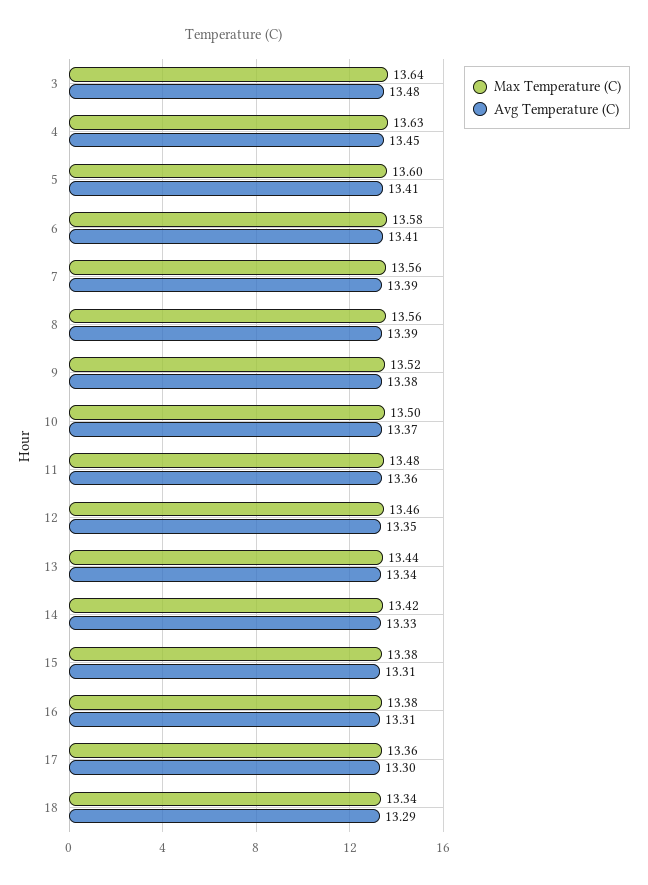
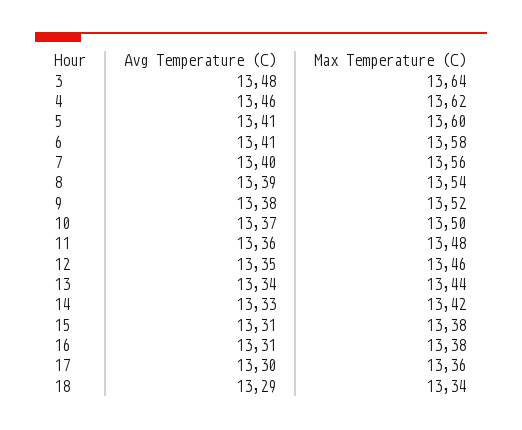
Max Temperature (C), 4: 13.63 -> 13.62
Avg Temperature (C), 4: 13.45 -> 13.46
Avg Temperature (C), 7: 13.39 -> 13.4
Max Temperature (C), 8: 13.56 -> 13.54

